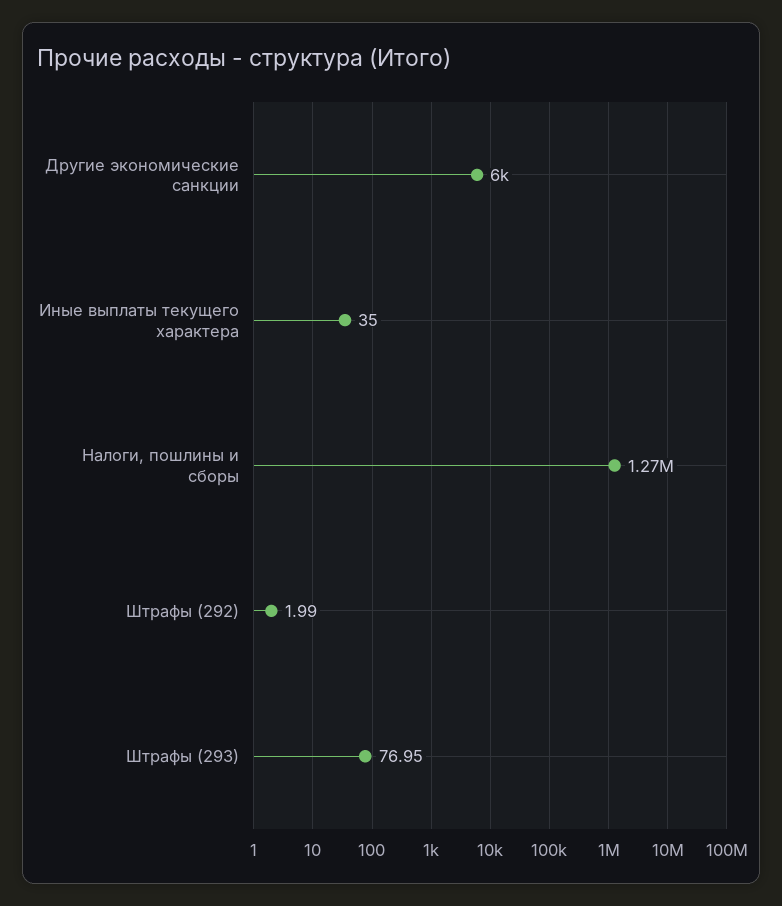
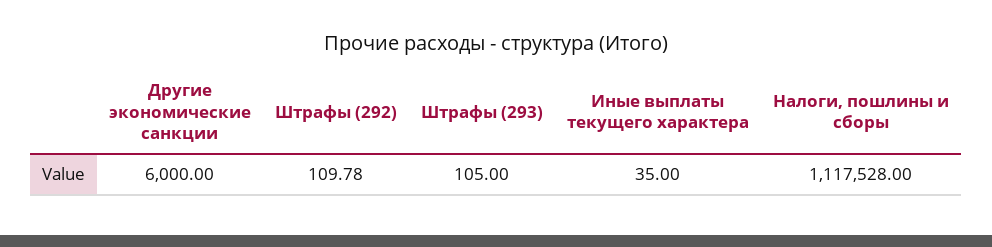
Налоги, пошлины и сборы: 1270000 -> 1117528
Штрафы (292): 1.99 -> 109.78
Штрафы (293): 76.95 -> 105

